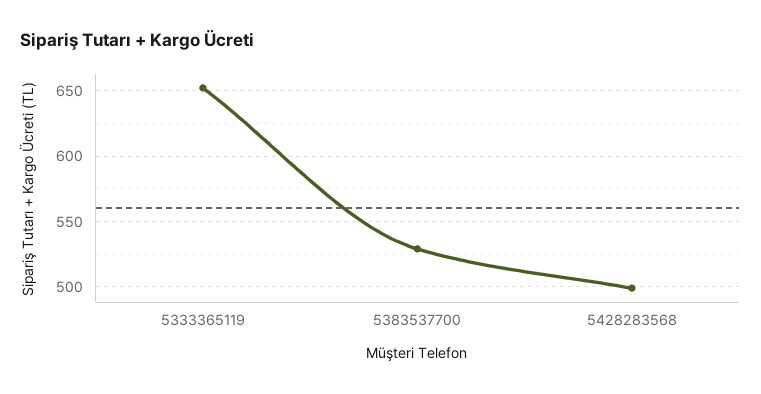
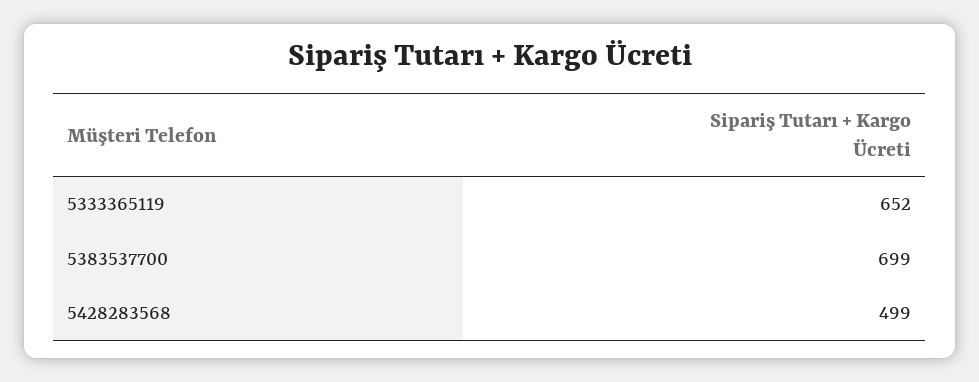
5383537700: 530 -> 699

